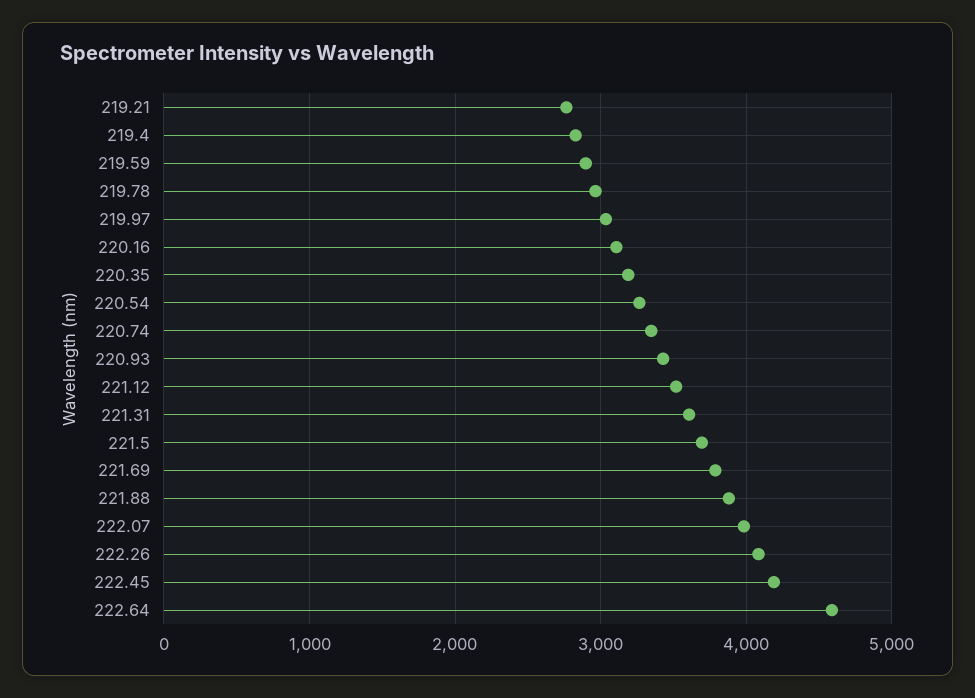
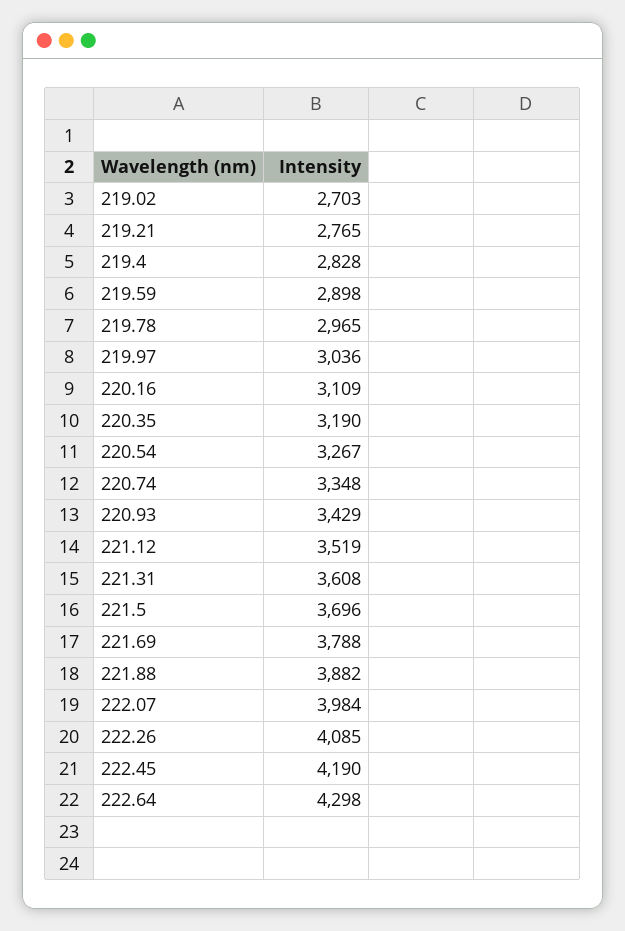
222.64: 4600 -> 4298
219.02: none -> 2703

